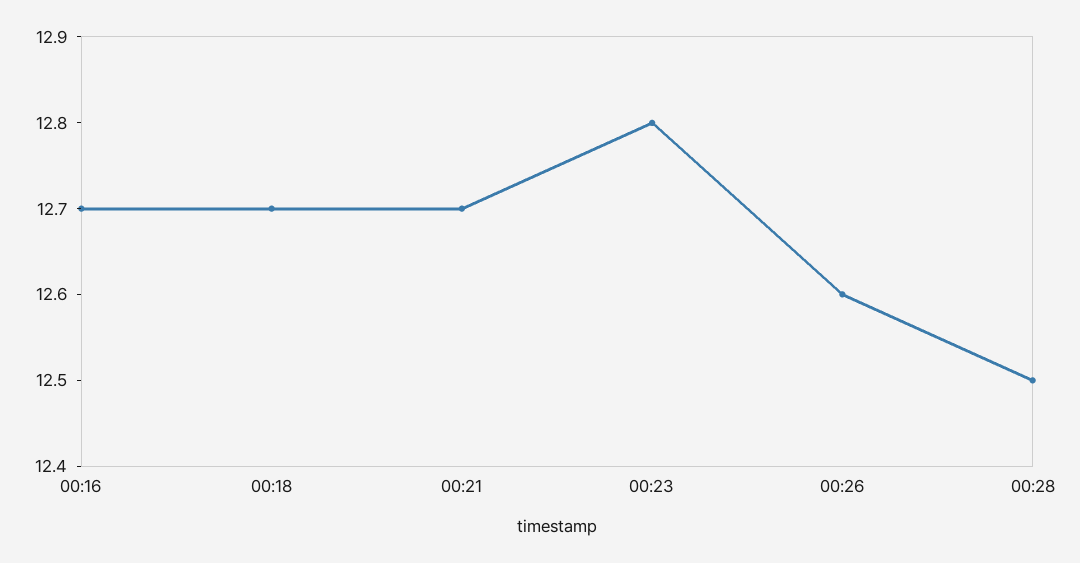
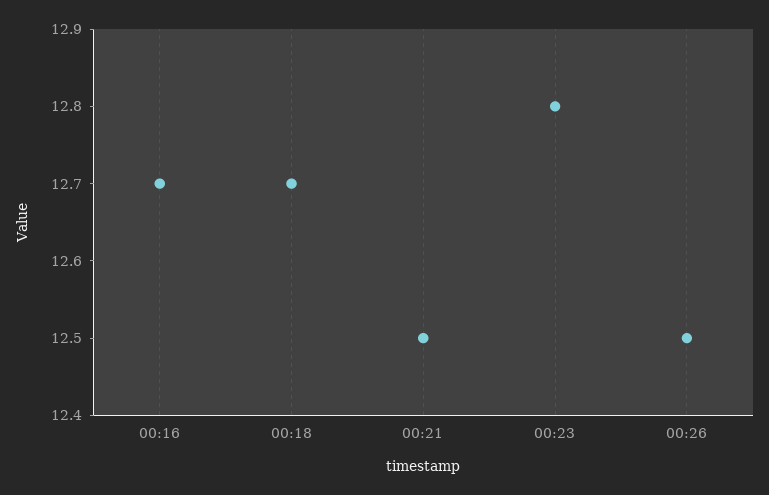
00:21: 12.7 -> 12.5
00:26: 12.6 -> 12.5
00:28: 12.5 -> none

